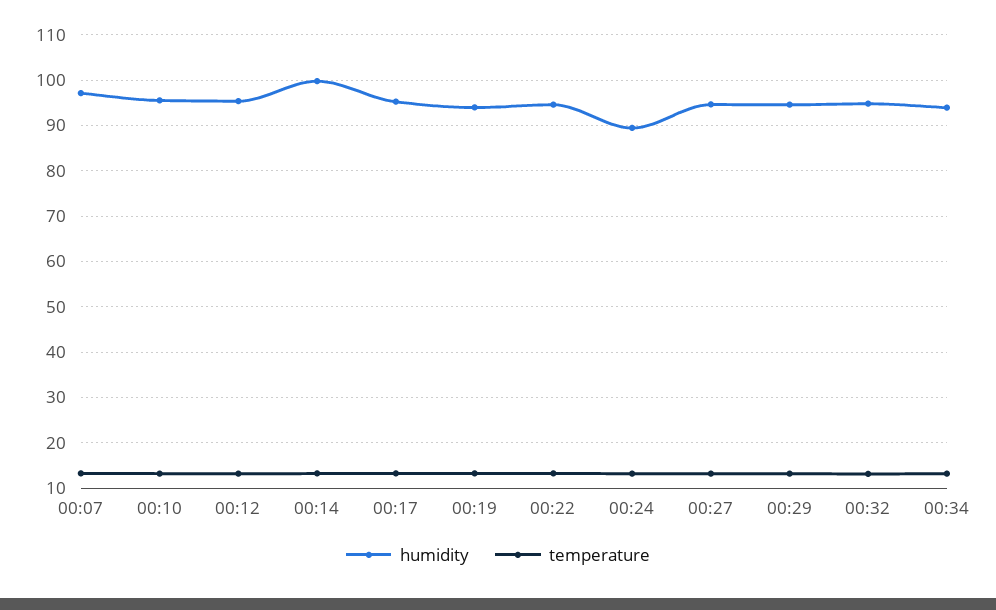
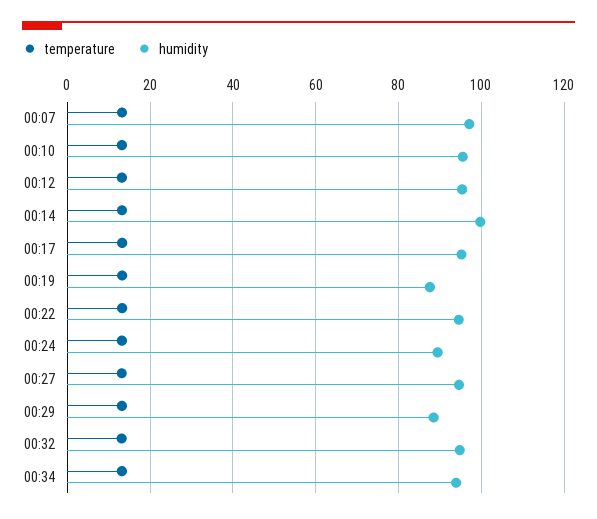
humidity, 00:19: 94 -> 88
humidity, 00:29: 94 -> 88

